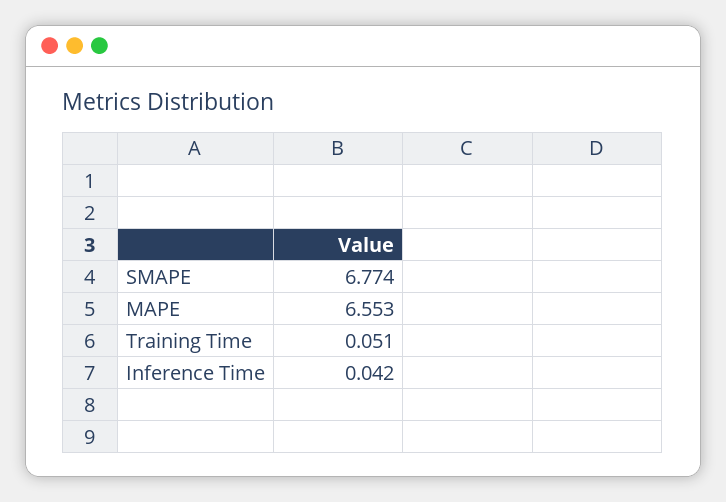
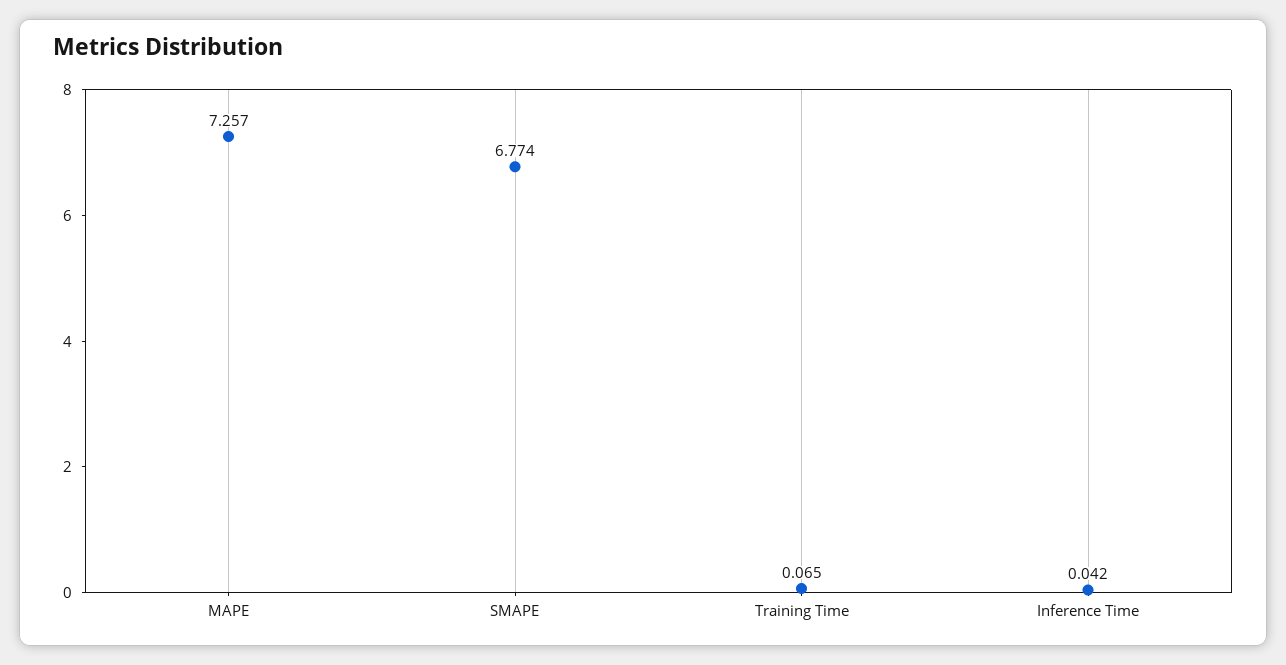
MAPE: 6.553 -> 7.257
Training Time: 0.051 -> 0.065

